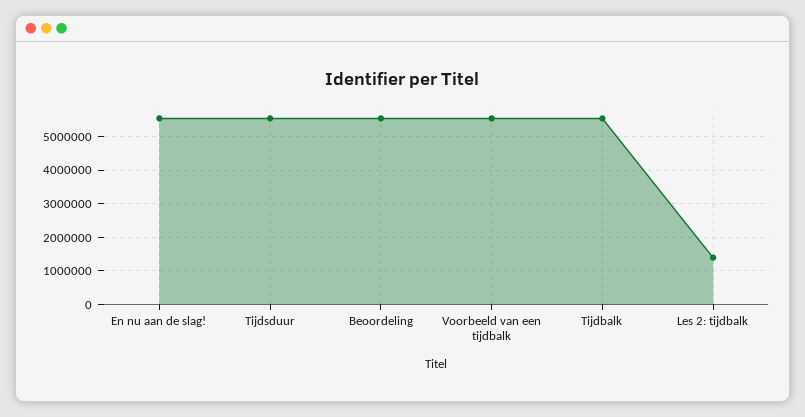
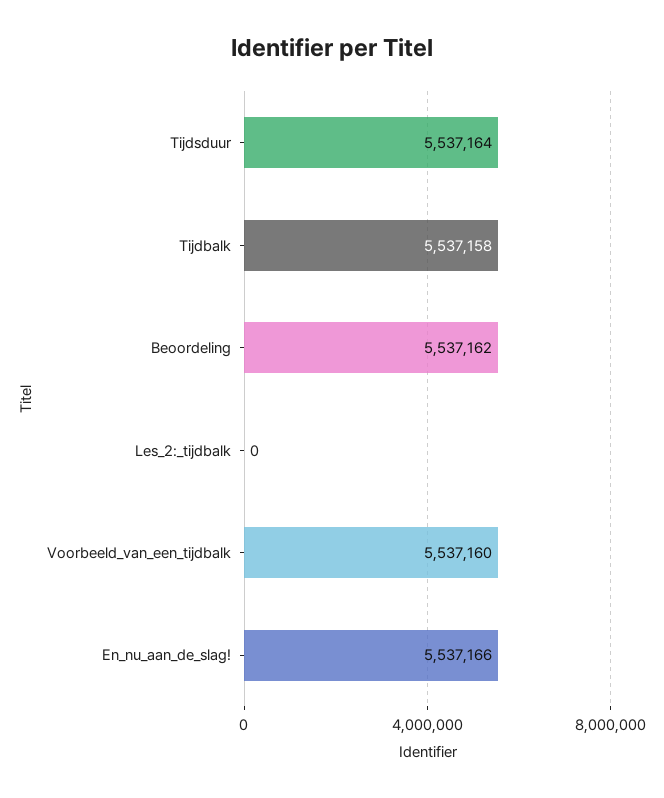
Les 2: tijdbalk: 1400000 -> 0

